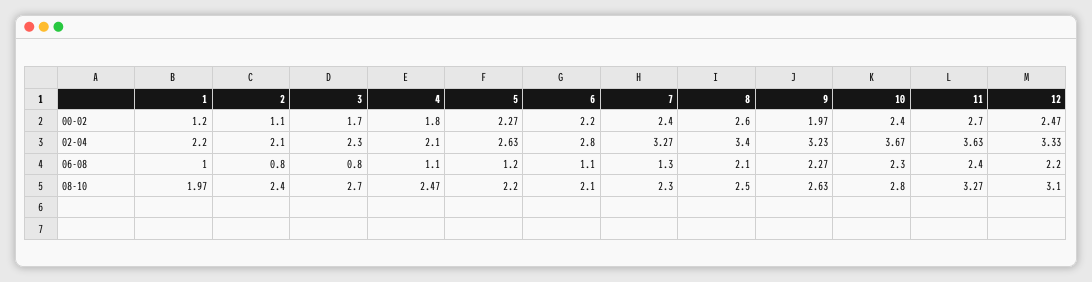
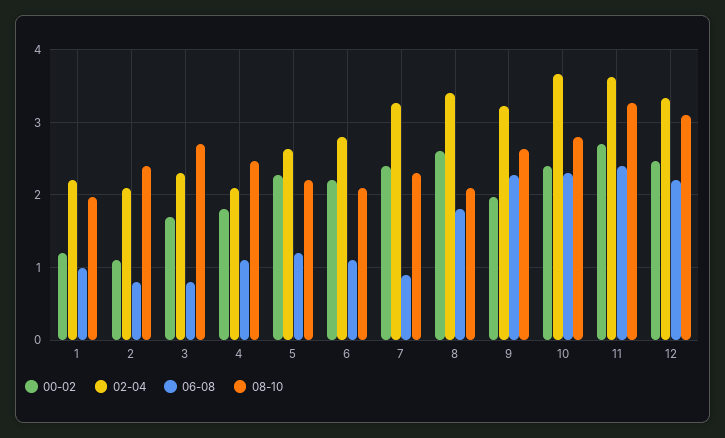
06-08, 7: 1.3 -> 0.9
06-08, 8: 2.1 -> 1.8
08-10, 8: 2.5 -> 2.1

